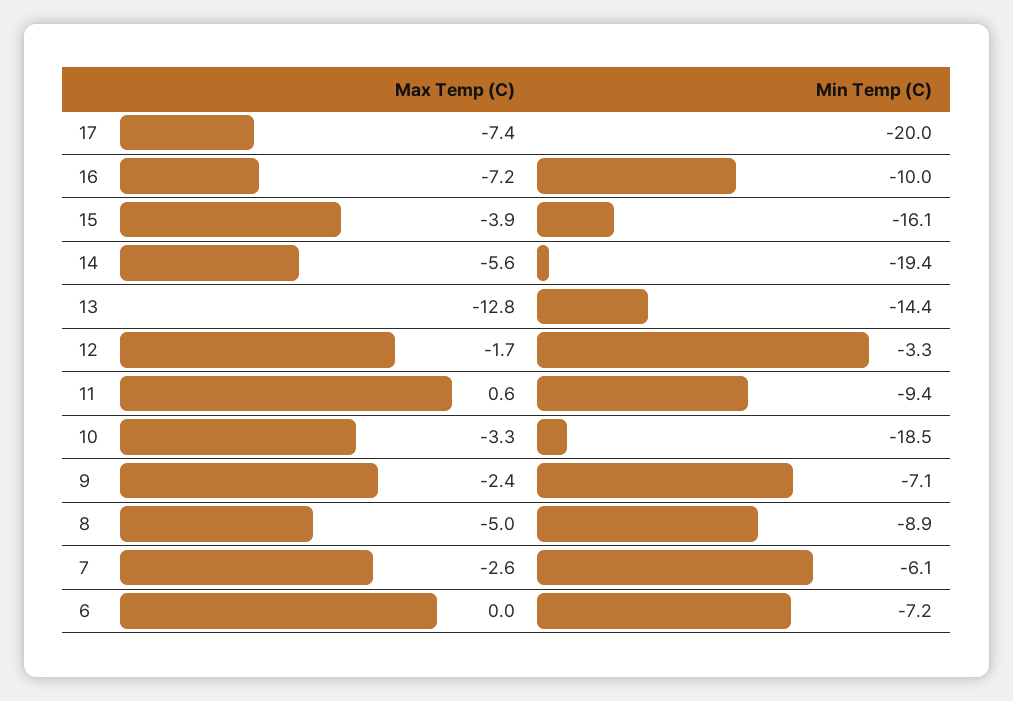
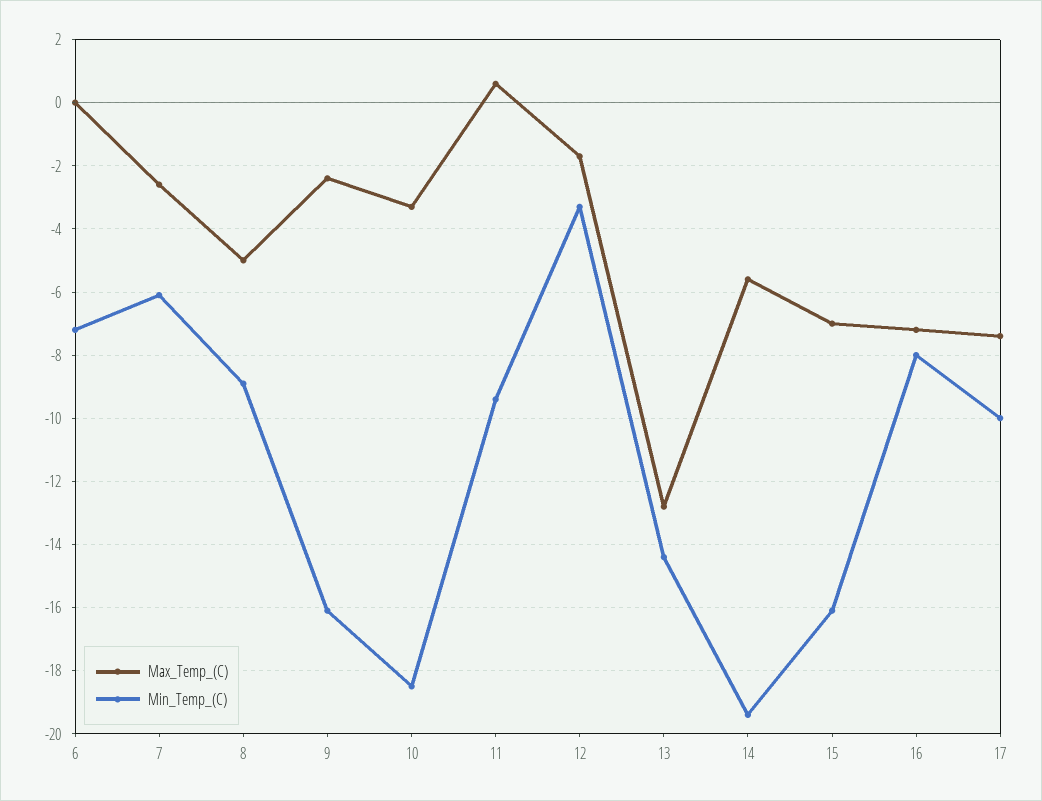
Min Temp (C), 17: -20 -> -10
Min Temp (C), 16: -10 -> -8
Max Temp (C), 15: -3.9 -> -7
Min Temp (C), 9: -7.1 -> -16

